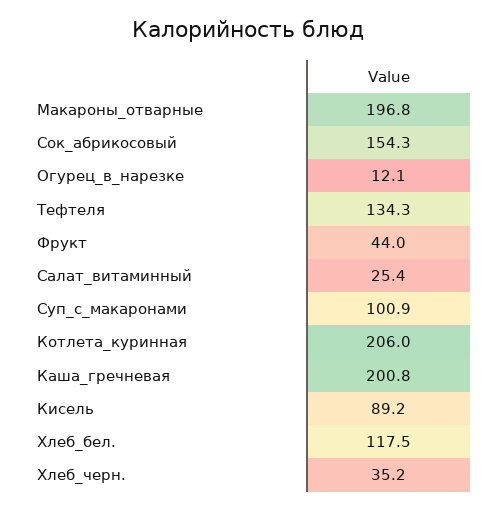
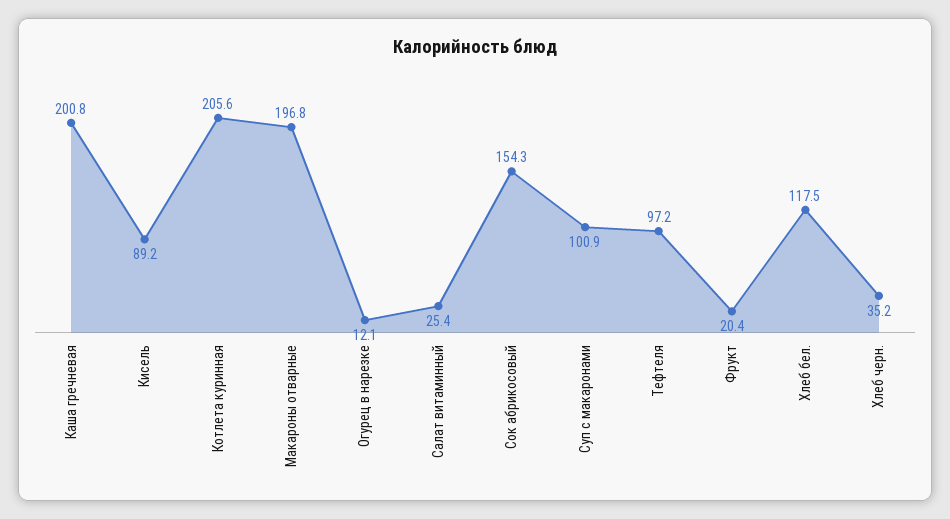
Тефтеля: 134.3 -> 97.2
Фрукт: 44 -> 20.4
Котлета_куринная: 206 -> 205.6

